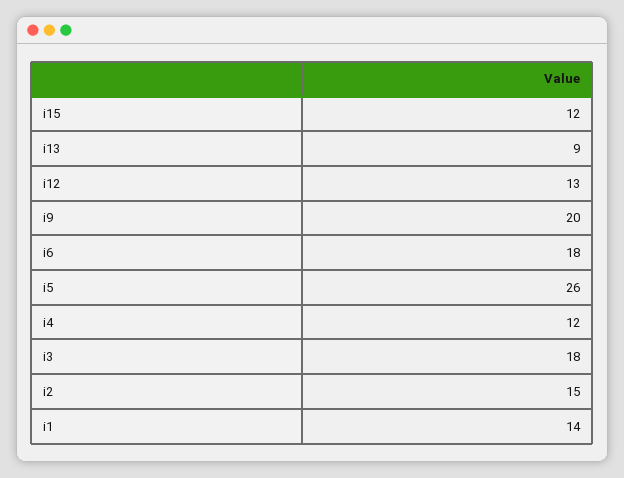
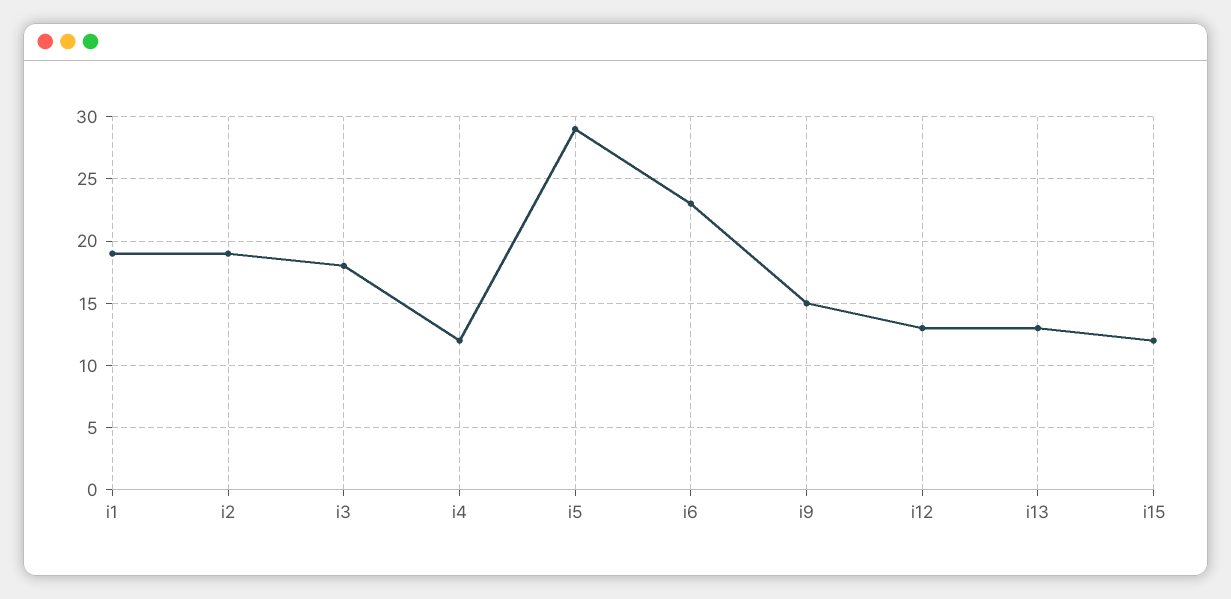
i13: 9 -> 13
i9: 20 -> 15
i6: 18 -> 23
i5: 26 -> 29
i2: 15 -> 19
i1: 14 -> 19

